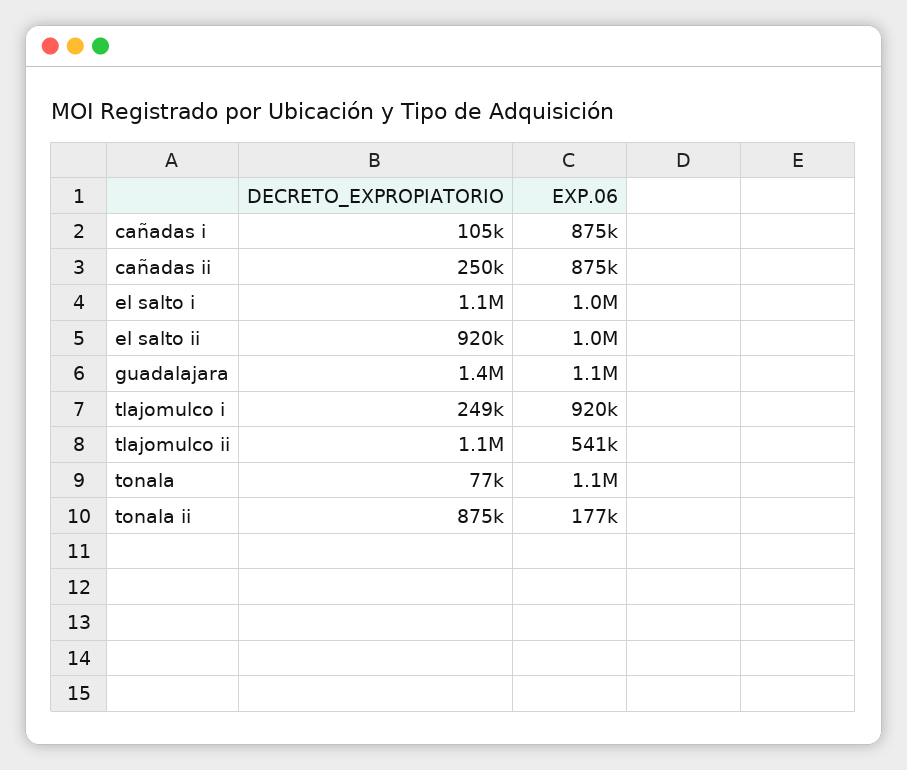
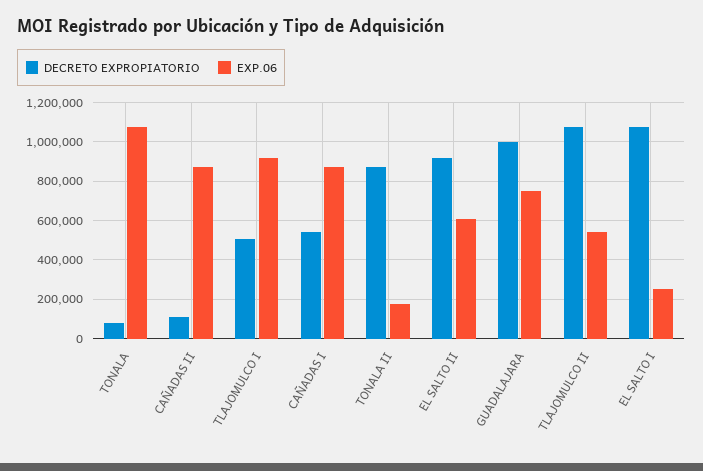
DECRETO_EXPROPIATORIO, cañadas i: 105000 -> 550000
DECRETO_EXPROPIATORIO, cañadas ii: 250000 -> 100000
EXP.06, el salto i: 1000000 -> 250000
EXP.06, el salto ii: 1000000 -> 600000
DECRETO_EXPROPIATORIO, guadalajara: 1400000 -> 1000000
EXP.06, guadalajara: 1100000 -> 750000
DECRETO_EXPROPIATORIO, tlajomulco i: 249000 -> 500000

